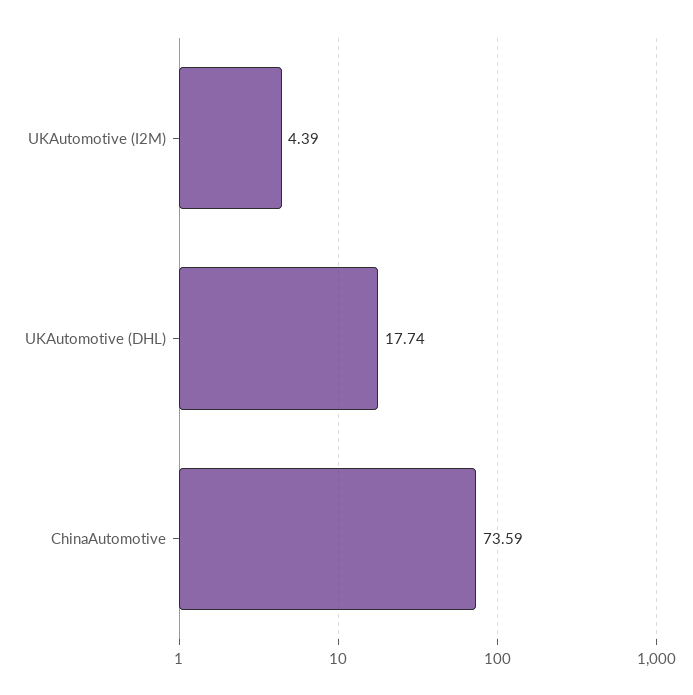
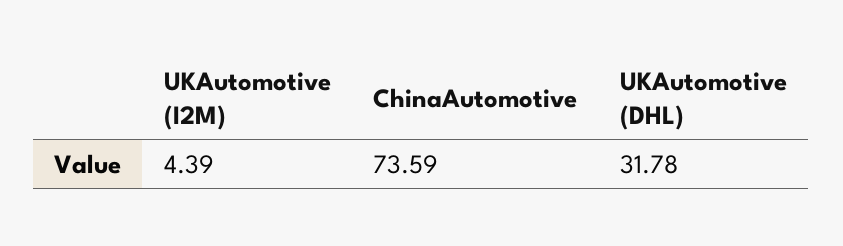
UKAutomotive (DHL): 17.74 -> 31.78

